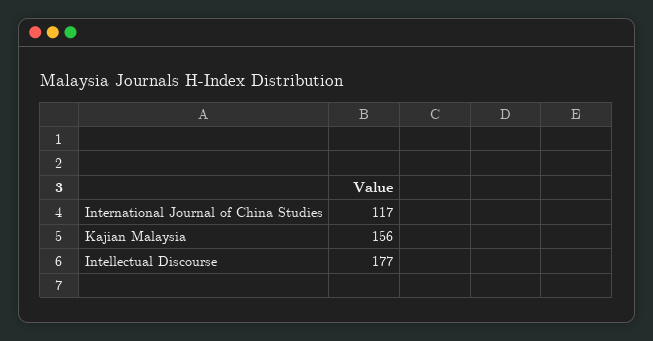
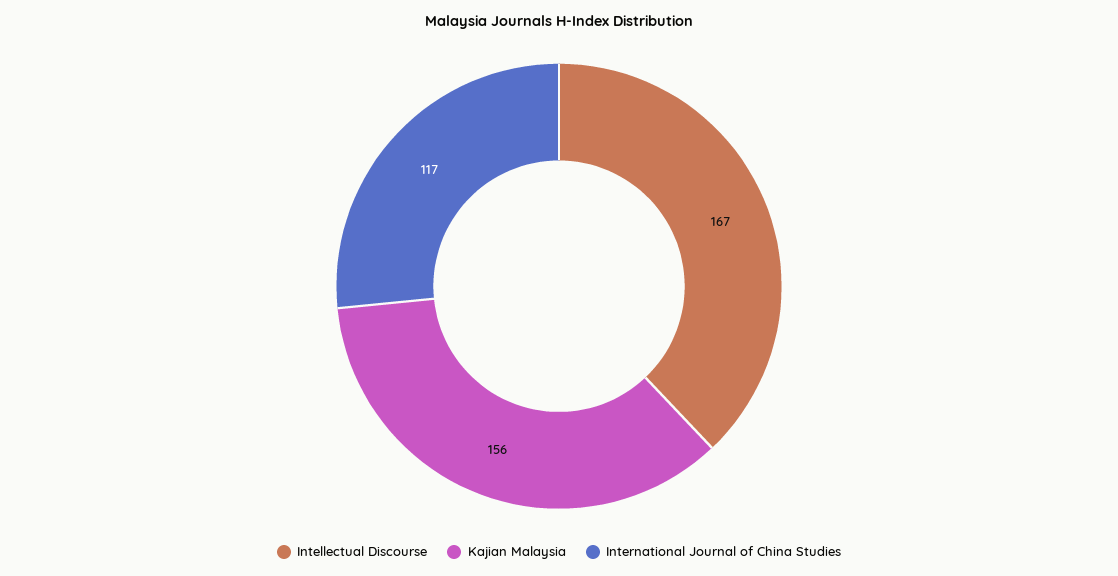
Intellectual Discourse: 177 -> 167

